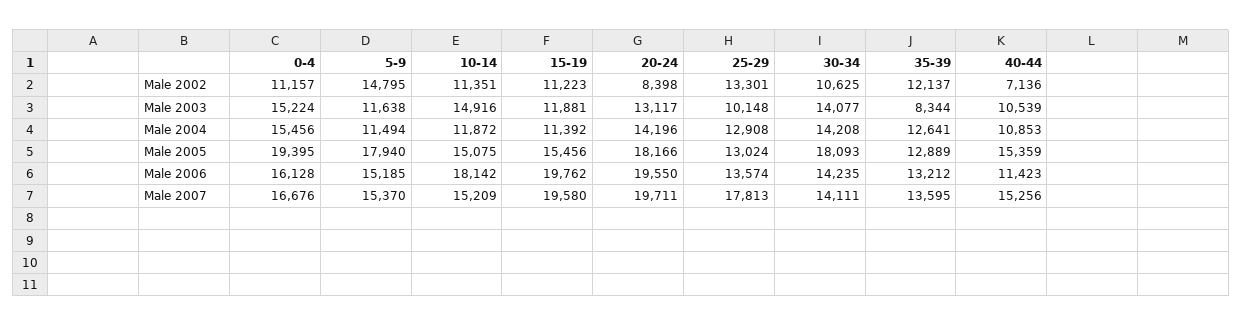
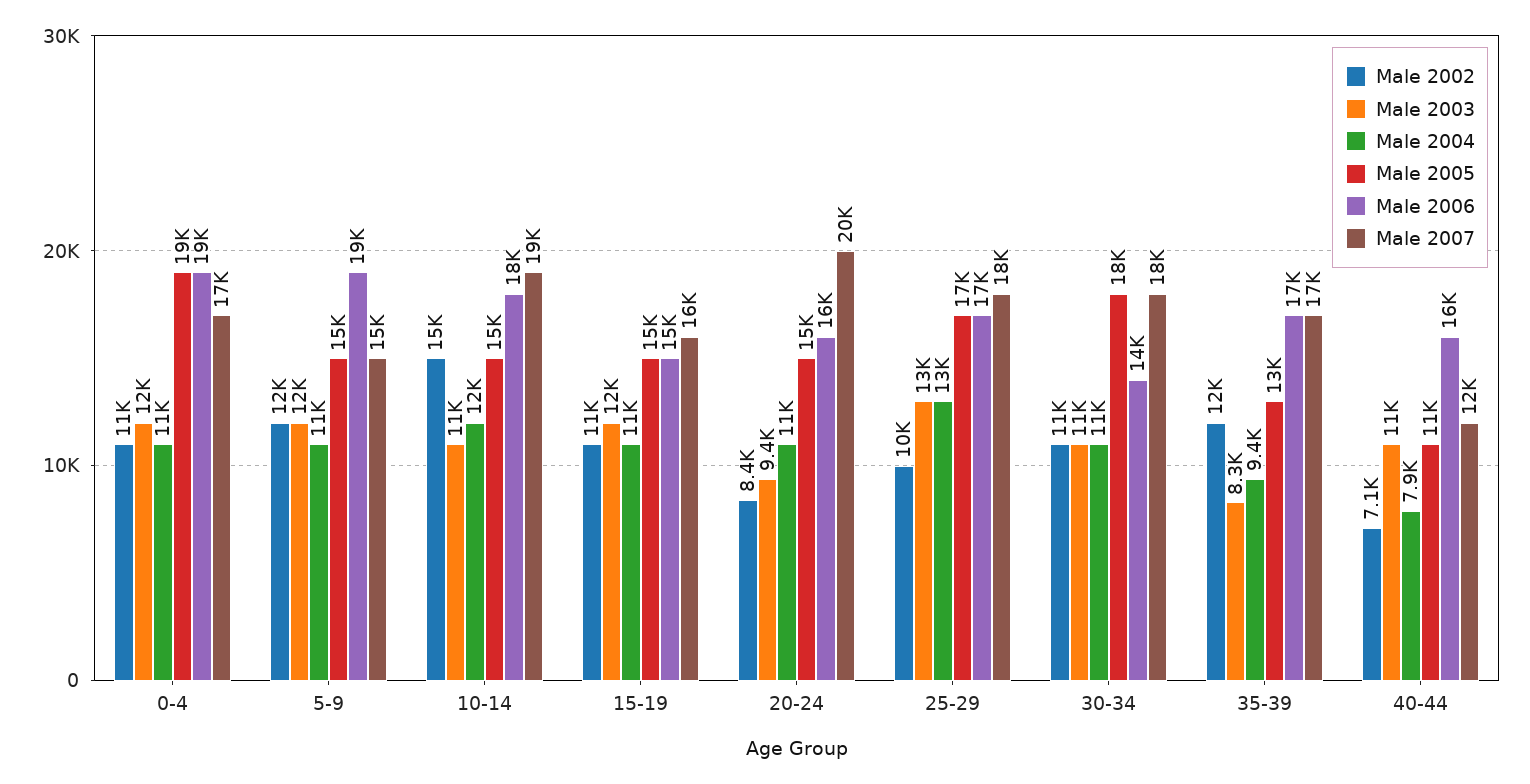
Male 2002, 5-9: 14795 -> 12000
Male 2002, 10-14: 11351 -> 15000
Male 2002, 25-29: 13301 -> 10000
Male 2003, 0-4: 15224 -> 12000
Male 2003, 10-14: 14916 -> 11000
Male 2003, 20-24: 13117 -> 9400
Male 2003, 25-29: 10148 -> 13000
Male 2003, 30-34: 14077 -> 11000
Male 2004, 0-4: 15456 -> 11000
Male 2004, 20-24: 14196 -> 11000
Male 2004, 30-34: 14208 -> 11000
Male 2004, 35-39: 12641 -> 9400
Male 2004, 40-44: 10853 -> 7900
Male 2005, 5-9: 17940 -> 15000
Male 2005, 20-24: 18166 -> 15000
Male 2005, 25-29: 13024 -> 17000
Male 2005, 40-44: 15359 -> 11000
Male 2006, 0-4: 16128 -> 19000
Male 2006, 5-9: 15185 -> 19000
Male 2006, 15-19: 19762 -> 15000
Male 2006, 20-24: 19550 -> 16000
Male 2006, 25-29: 13574 -> 17000
Male 2006, 35-39: 13212 -> 17000
Male 2006, 40-44: 11423 -> 16000
Male 2007, 10-14: 15209 -> 19000
Male 2007, 15-19: 19580 -> 16000
Male 2007, 30-34: 14111 -> 18000
Male 2007, 35-39: 13595 -> 17000
Male 2007, 40-44: 15256 -> 12000

